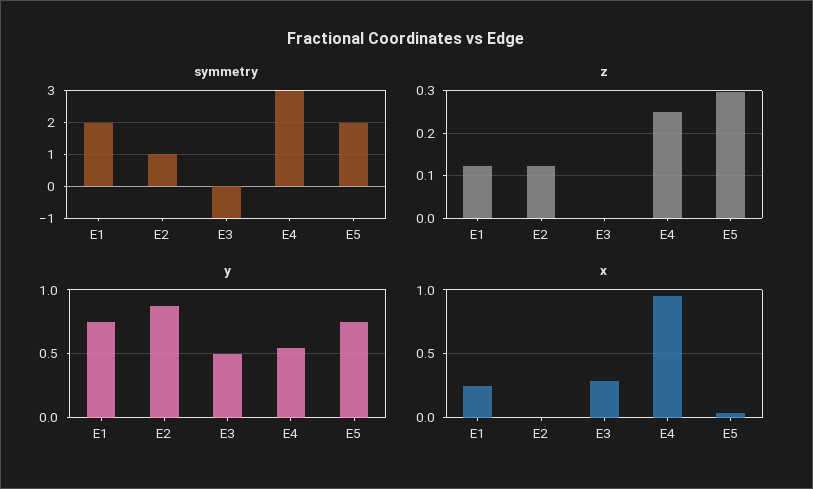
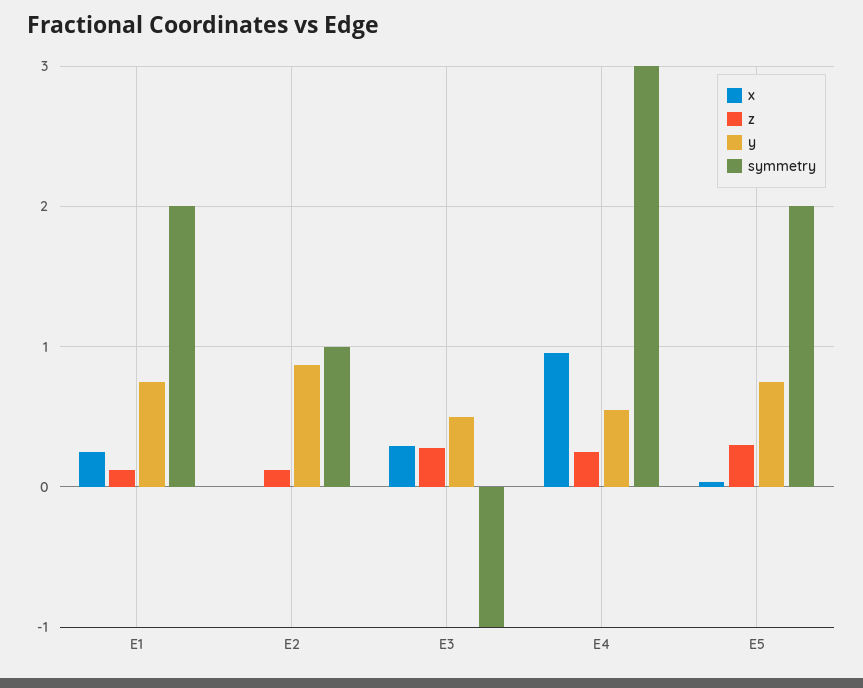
z, E3: 0 -> 0.3

